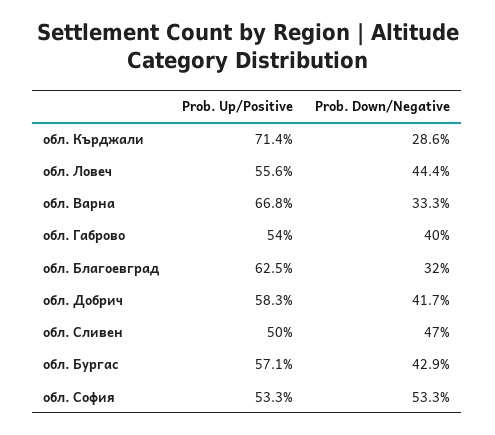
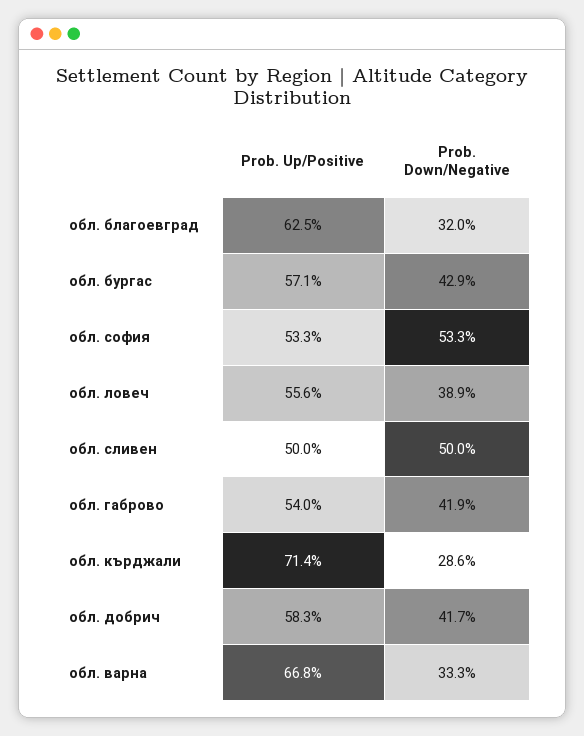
Prob. Down/Negative, обл. Ловеч: 44.4 -> 38.9
Prob. Down/Negative, обл. Габрово: 40 -> 41.9
Prob. Down/Negative, обл. Сливен: 47 -> 50

